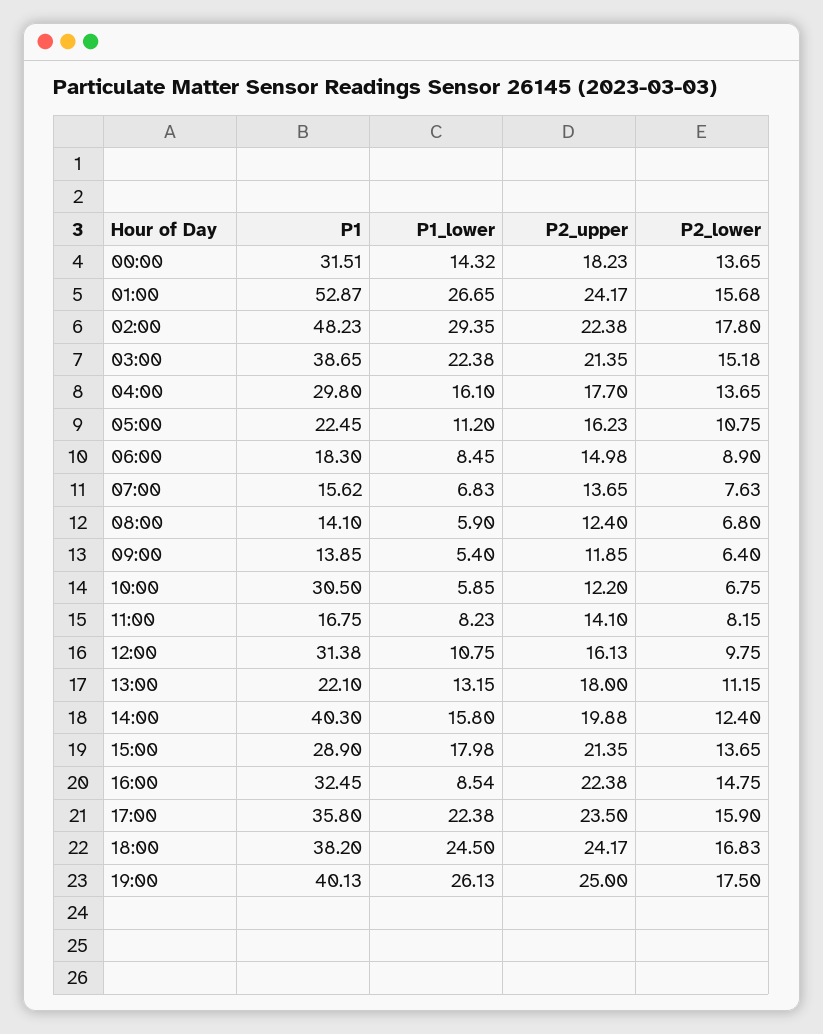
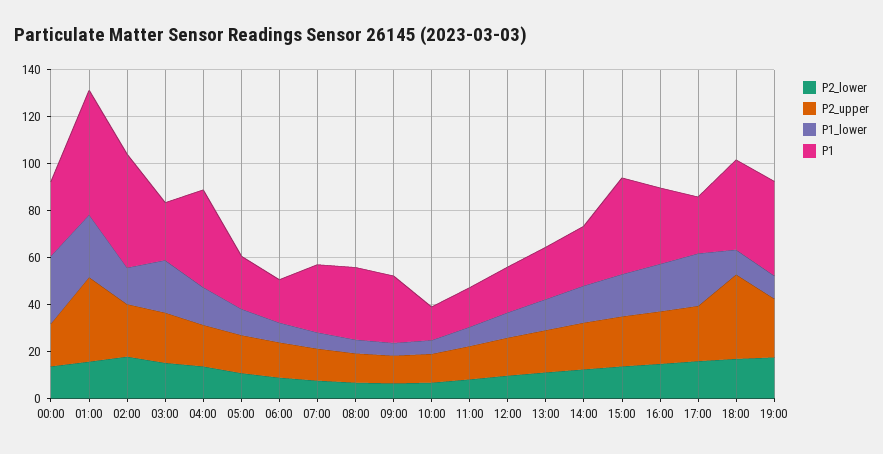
P1_lower, 00:00: 14.32 -> 30
P2_upper, 01:00: 24.17 -> 35
P1_lower, 02:00: 29.35 -> 15
P1, 03:00: 38.65 -> 25
P1, 04:00: 29.8 -> 40
P1, 07:00: 15.62 -> 30
P1, 08:00: 14.1 -> 30
P1, 09:00: 13.85 -> 30
P1, 10:00: 30.5 -> 15
P1, 12:00: 31.38 -> 20
P1, 14:00: 40.3 -> 25
P1, 15:00: 28.9 -> 40
P1_lower, 16:00: 8.54 -> 20
P1, 17:00: 35.8 -> 25
P1_lower, 18:00: 24.5 -> 10
P2_upper, 18:00: 24.17 -> 35
P1_lower, 19:00: 26.13 -> 10

